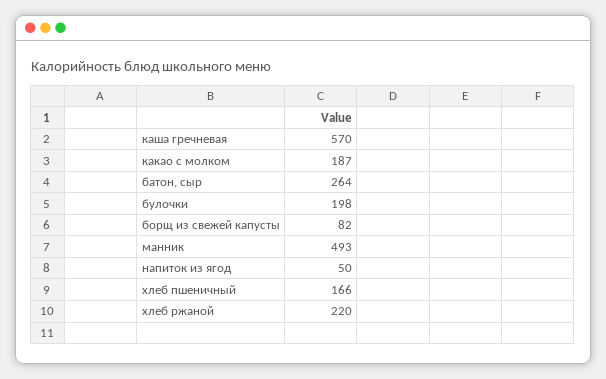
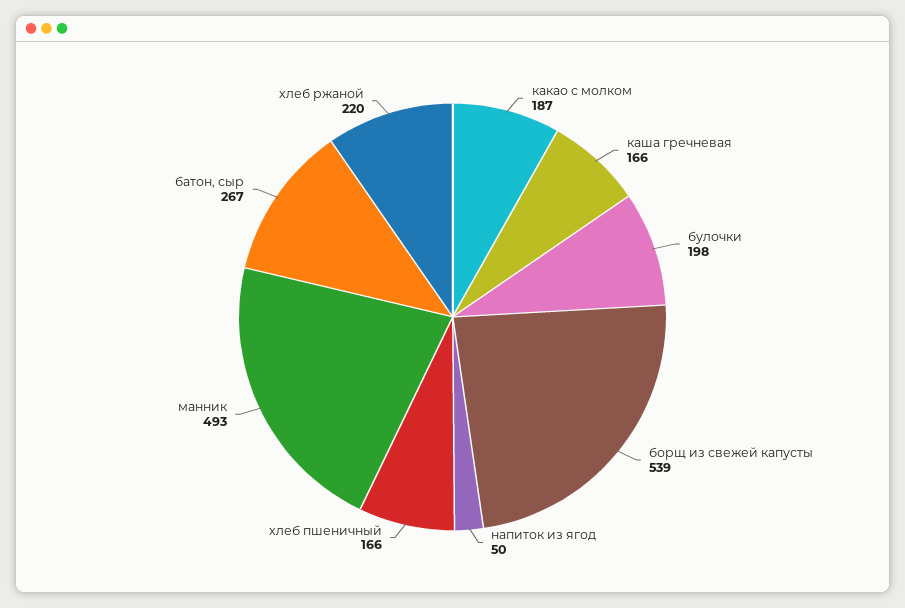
каша гречневая: 570 -> 166
батон, сыр: 264 -> 267
борщ из свежей капусты: 82 -> 539

